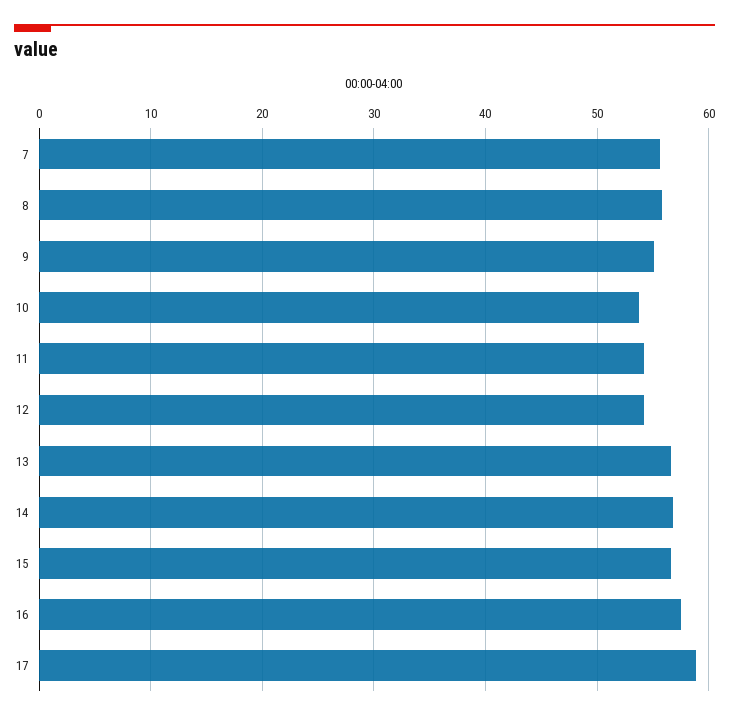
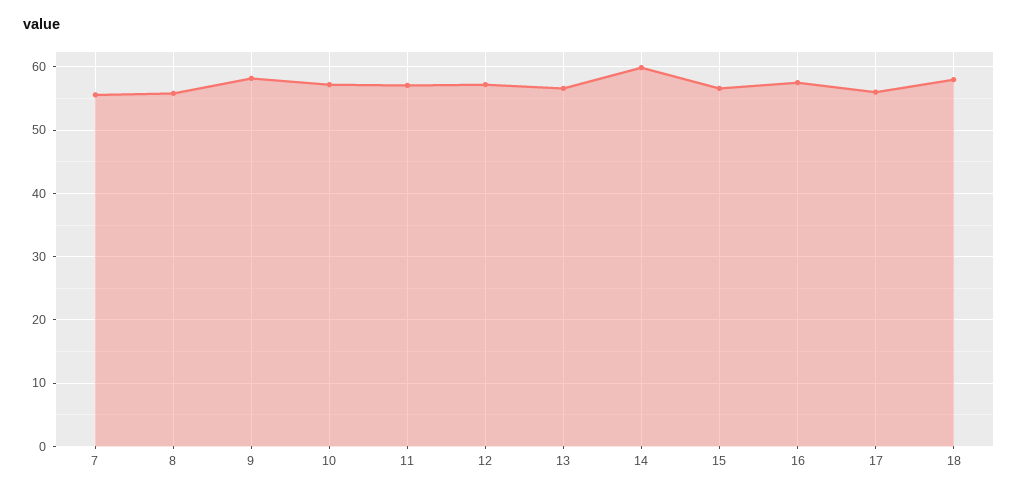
9: 55 -> 58
10: 54 -> 57
11: 54 -> 57
12: 54 -> 57
14: 57 -> 60
17: 59 -> 56
18: none -> 58

